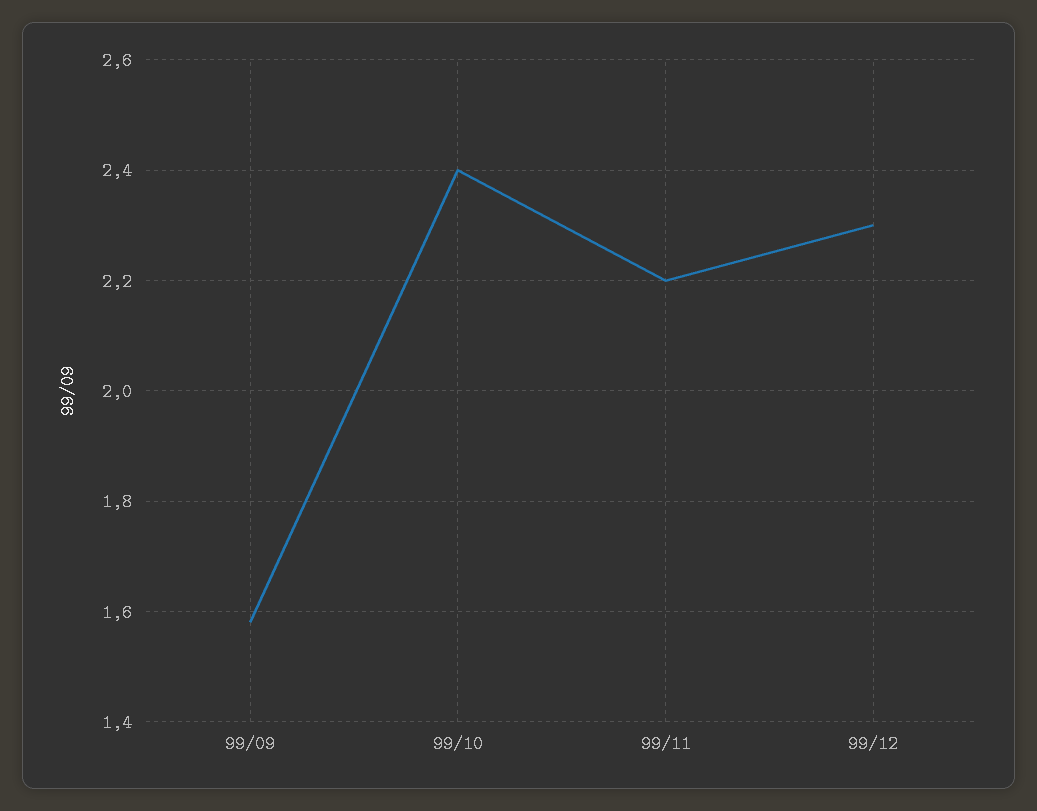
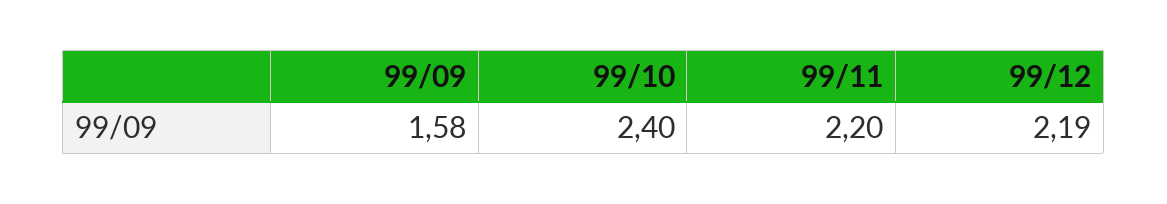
99/12: 2.3 -> 2.19

